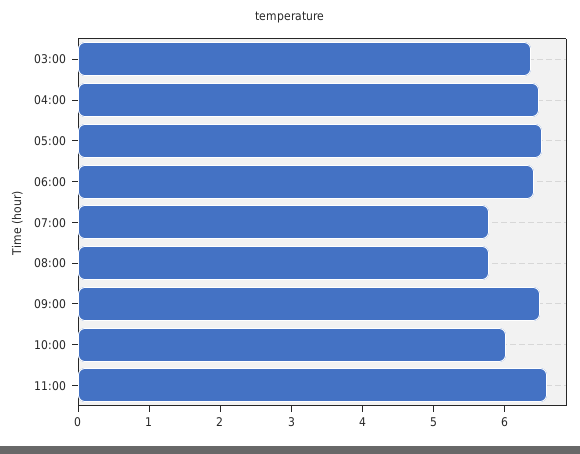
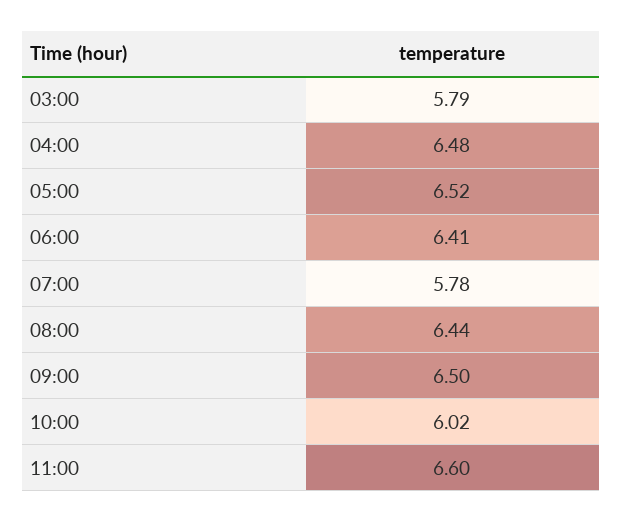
03:00: 6.4 -> 5.79
08:00: 5.8 -> 6.44

